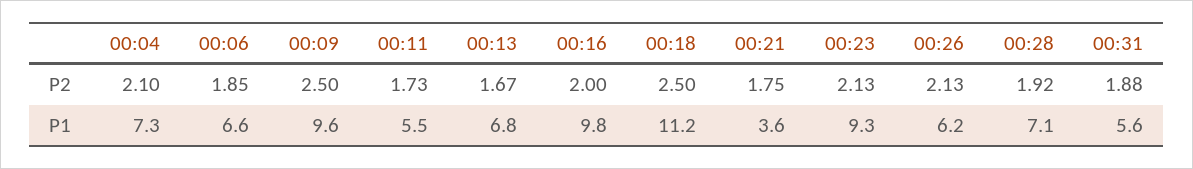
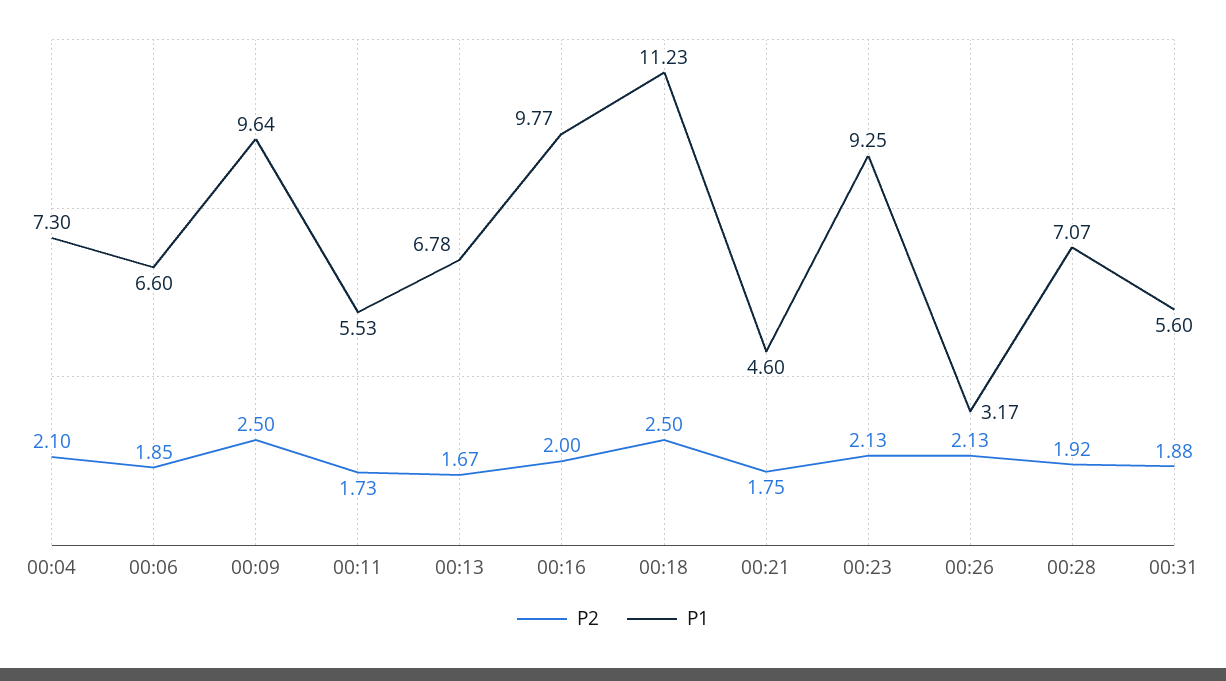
P1, 00:21: 3.6 -> 4.6
P1, 00:26: 6.2 -> 3.17

